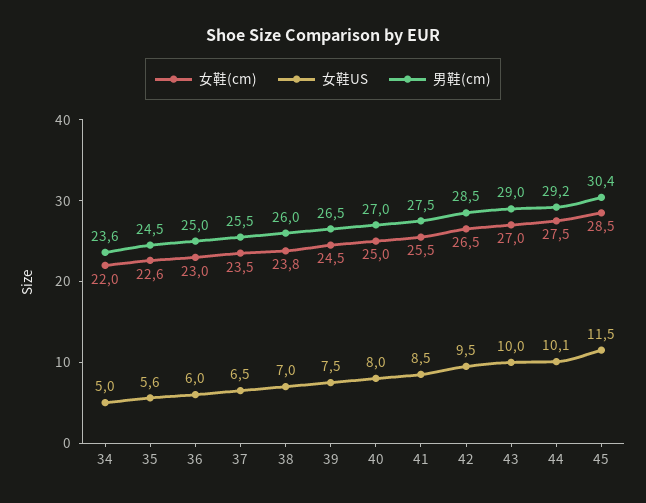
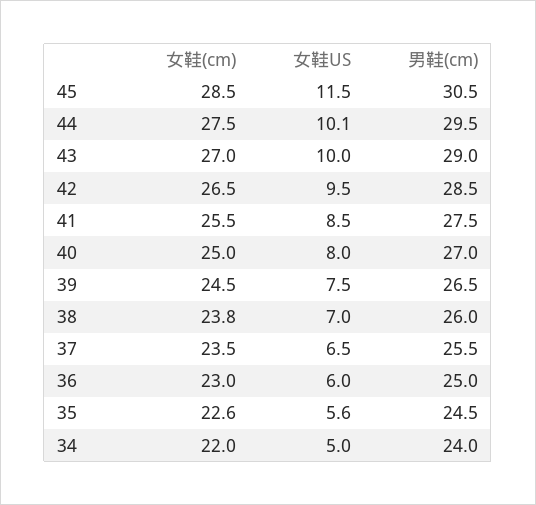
男鞋(cm), 34: 23.6 -> 24
男鞋(cm), 44: 29.2 -> 29.5
男鞋(cm), 45: 30.4 -> 30.5

